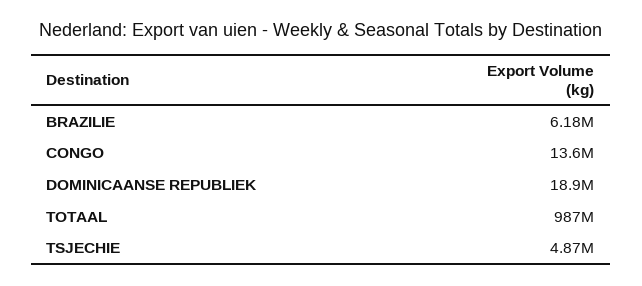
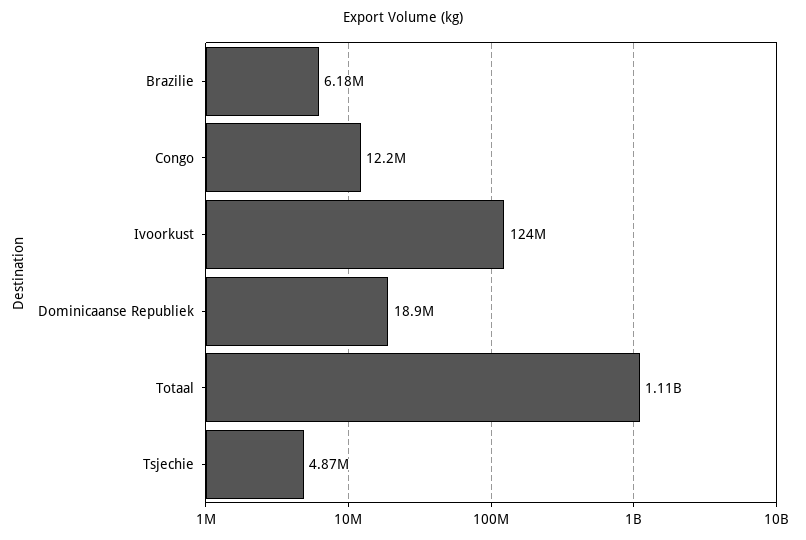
CONGO: 13600000 -> 12200000
TOTAAL: 987000000 -> 1110000000
Ivoorkust: none -> 124000000

